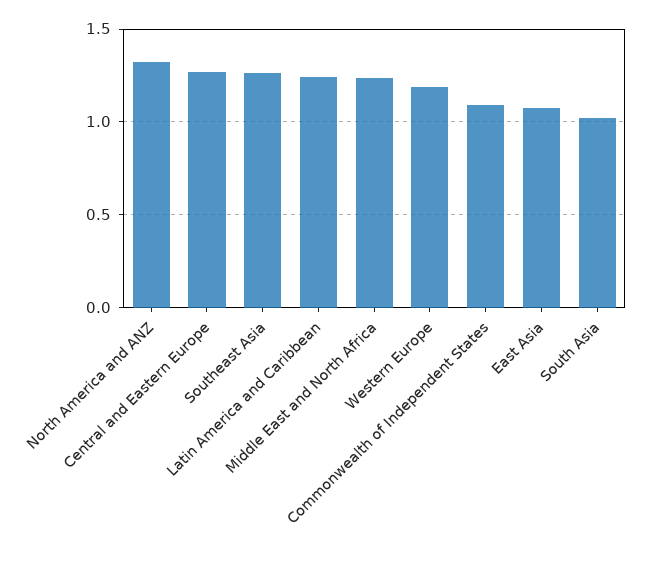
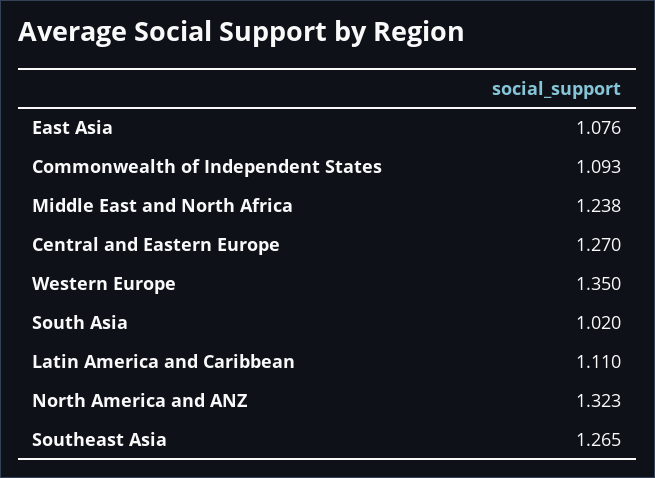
Latin America and Caribbean: 1.25 -> 1.11
Western Europe: 1.2 -> 1.35

